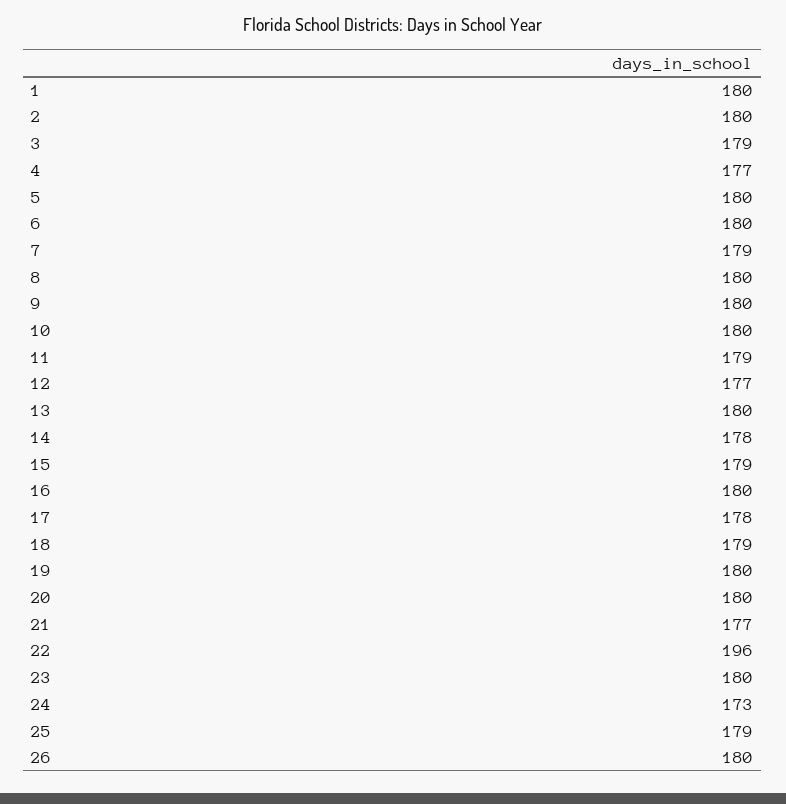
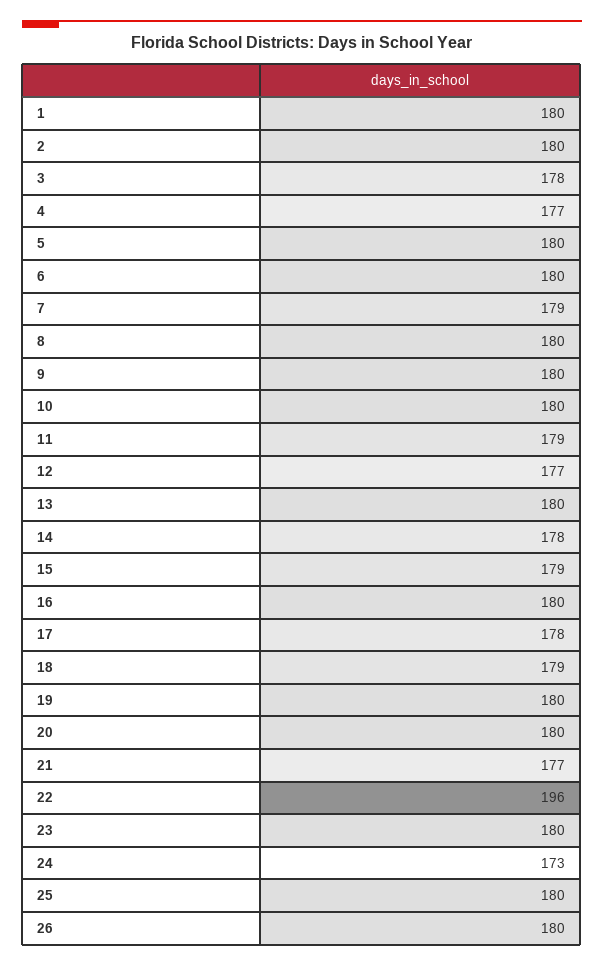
3: 179 -> 178
25: 179 -> 180

